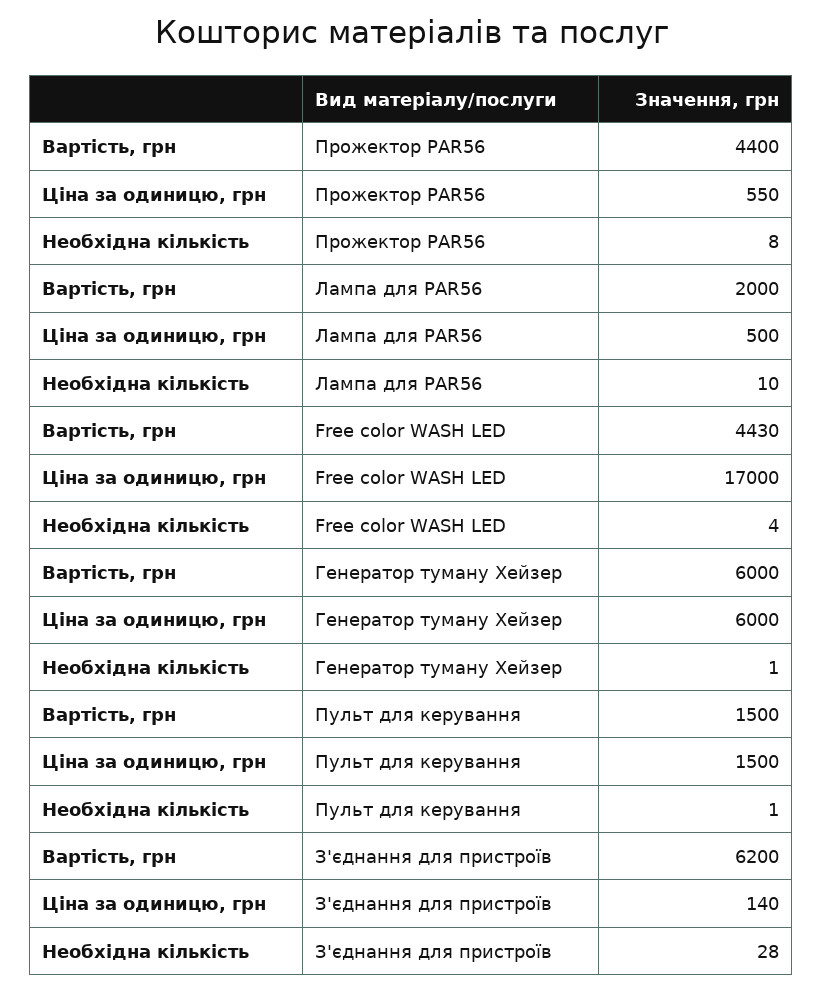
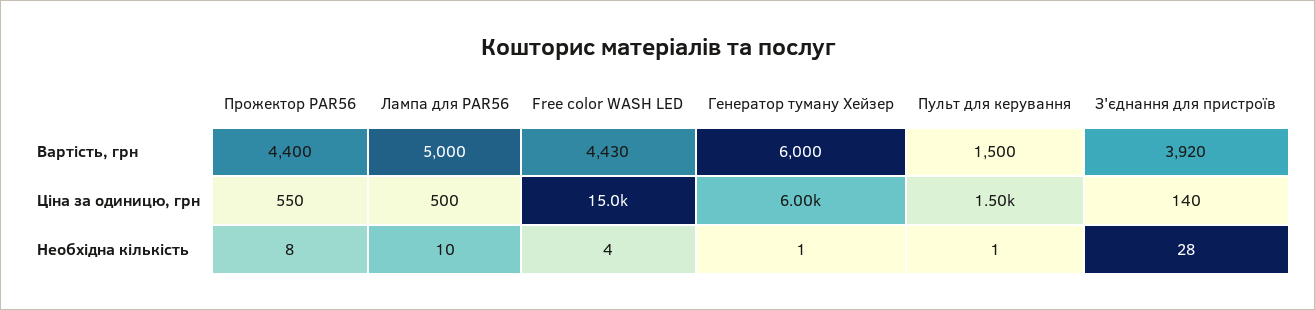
Вартість, грн, Лампа для PAR56: 2000 -> 5000
Ціна за одиницю, грн, Free color WASH LED: 17000 -> 15000
Вартість, грн, З'єднання для пристроїв: 6200 -> 3920

